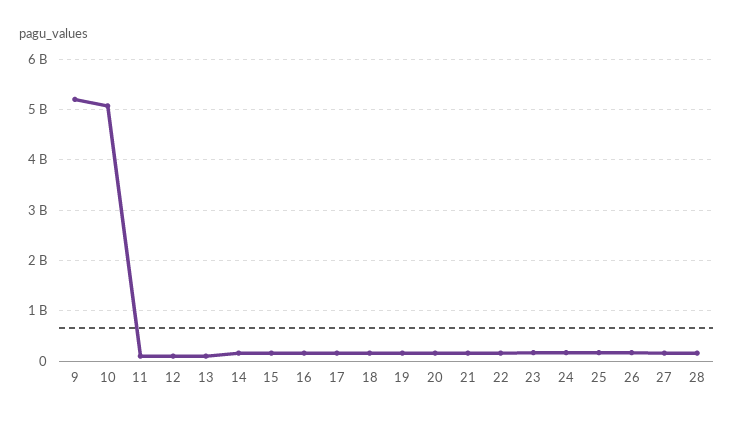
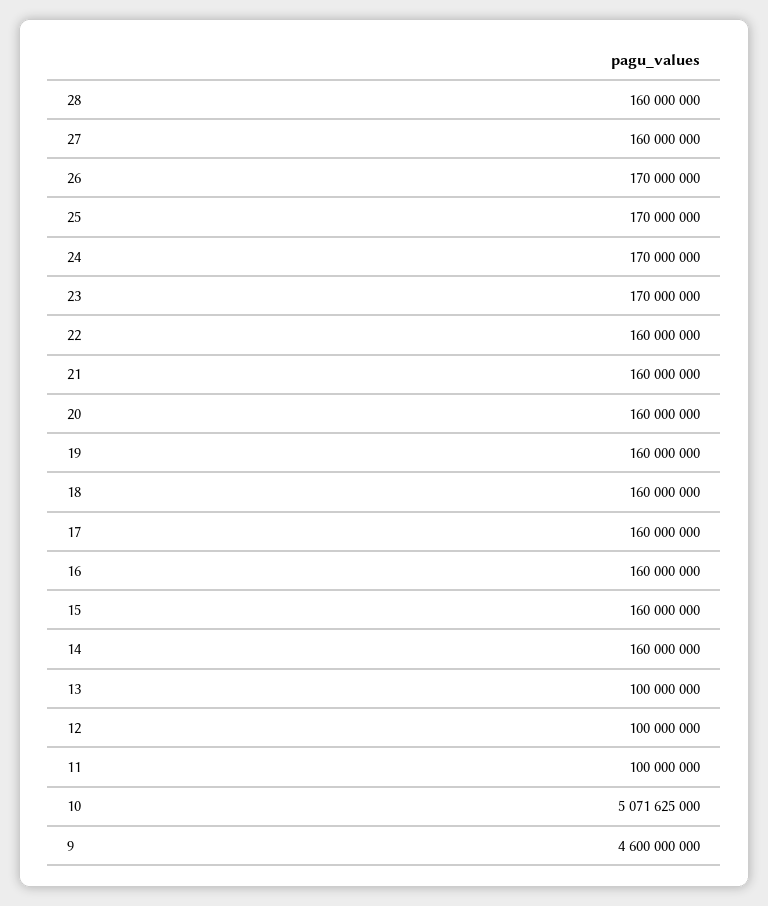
9: 5200000000 -> 4600000000

